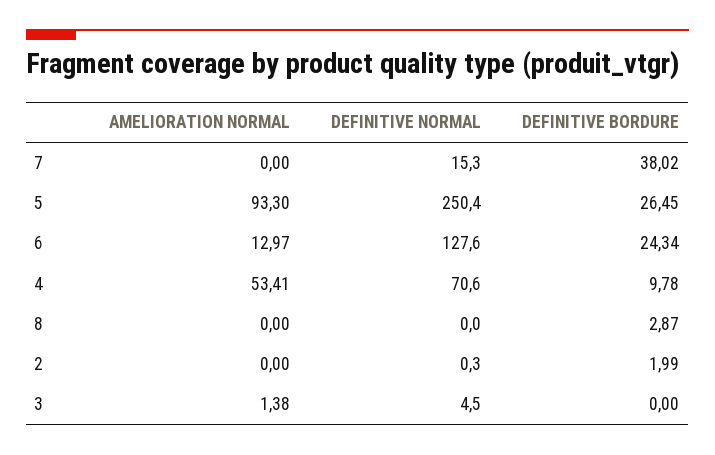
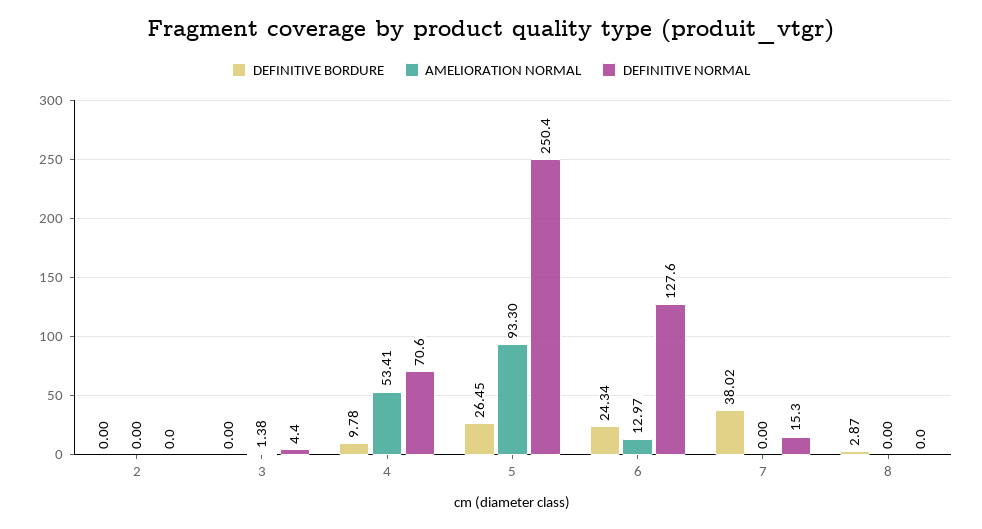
DEFINITIVE NORMAL, 2: 0.3 -> 0
DEFINITIVE BORDURE, 2: 1.99 -> 0
DEFINITIVE NORMAL, 3: 4.5 -> 4.4

